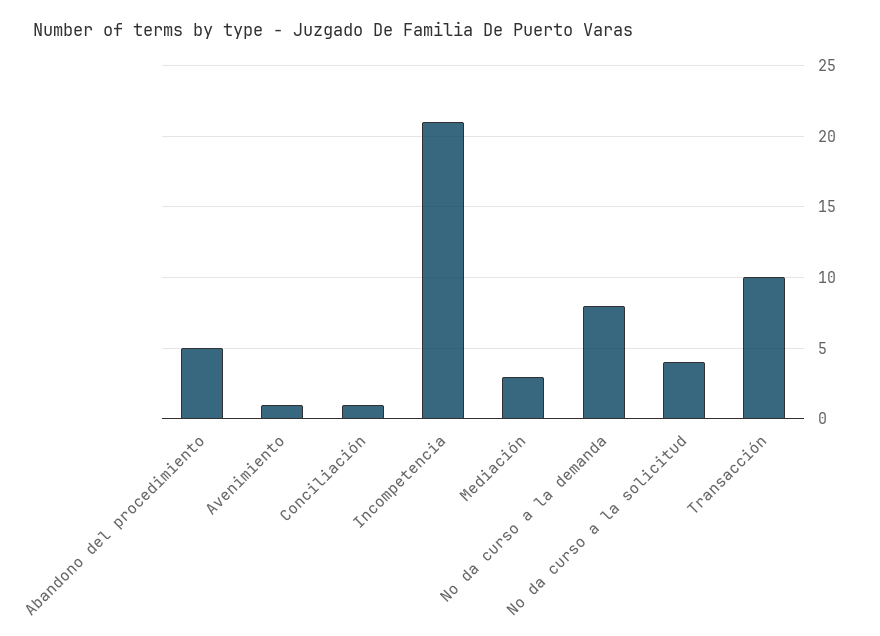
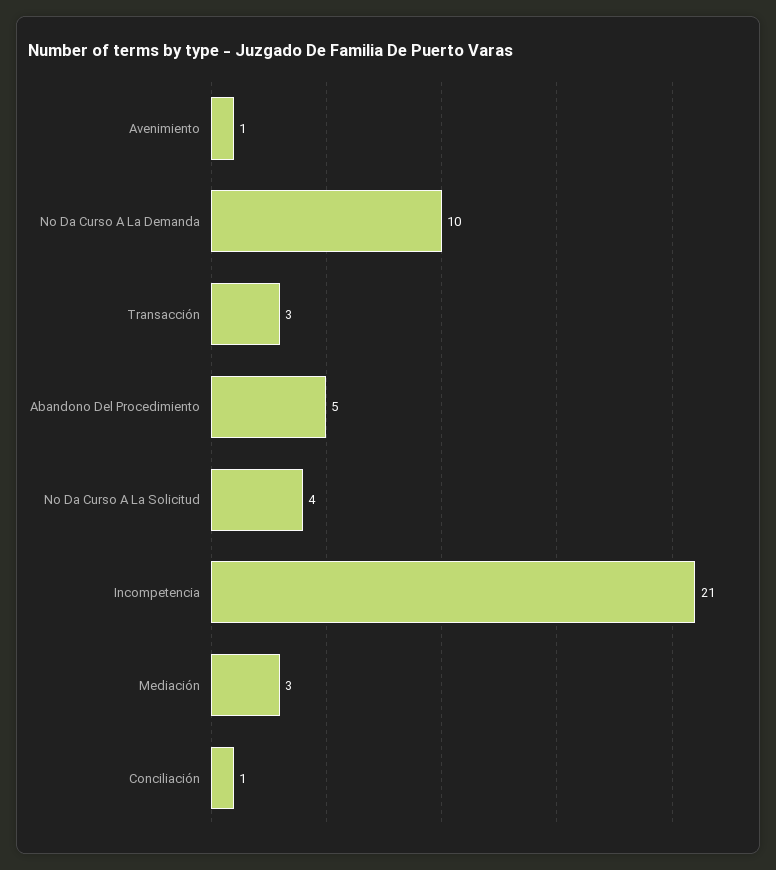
No da curso a la demanda: 8 -> 10
Transacción: 10 -> 3

